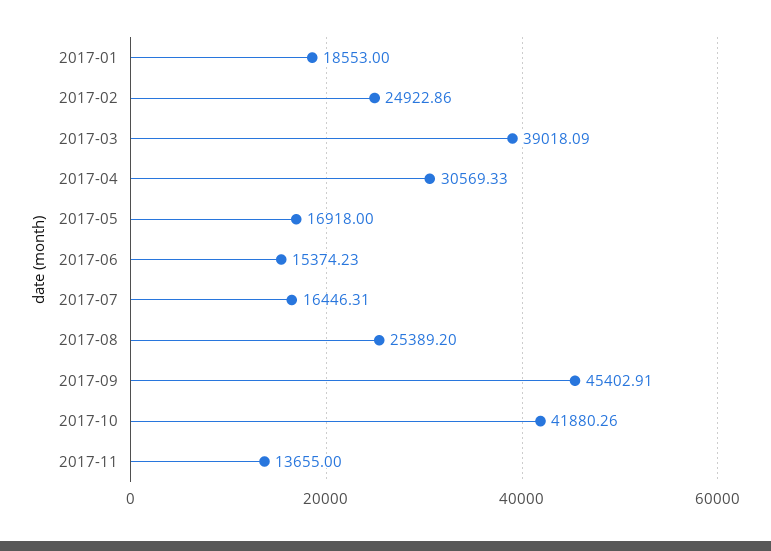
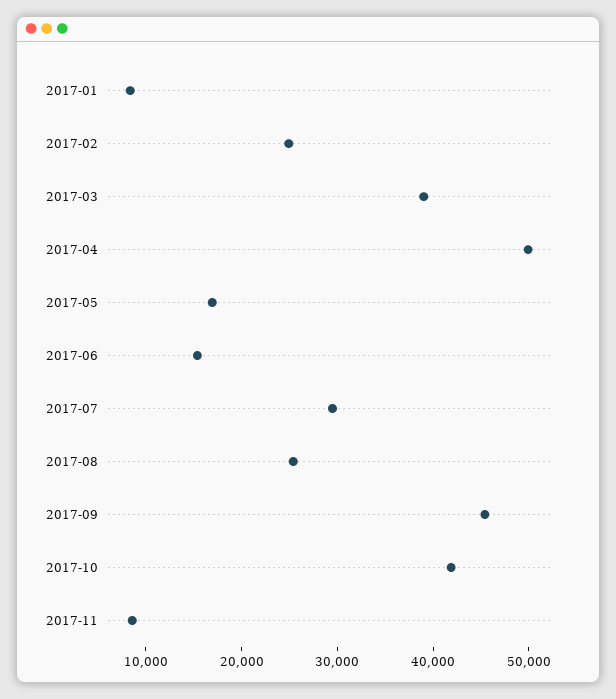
2017-01: 18553 -> 8000
2017-04: 30569.33 -> 50000
2017-07: 16446.31 -> 30000
2017-11: 13655 -> 8000

